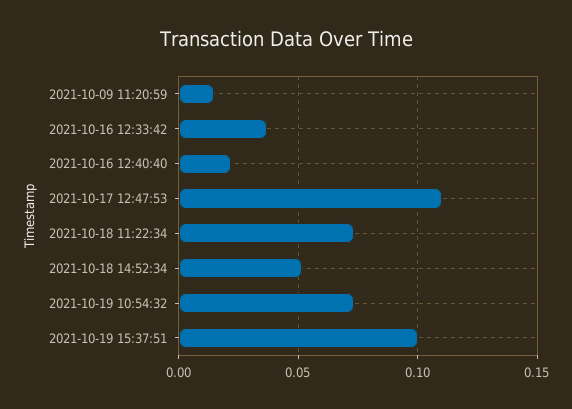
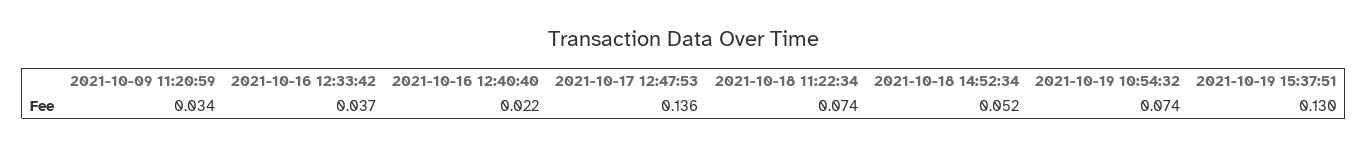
2021-10-09 11:20:59: 0.015 -> 0.034
2021-10-17 12:47:53: 0.11 -> 0.136
2021-10-19 15:37:51: 0.1 -> 0.13

